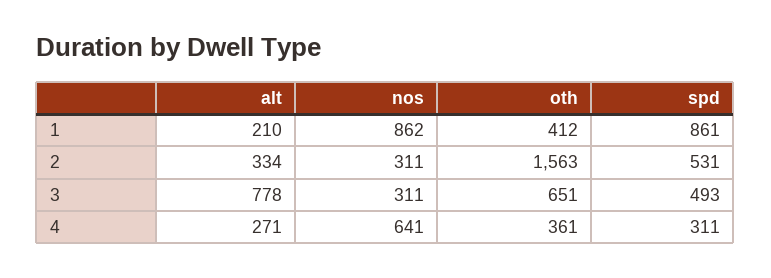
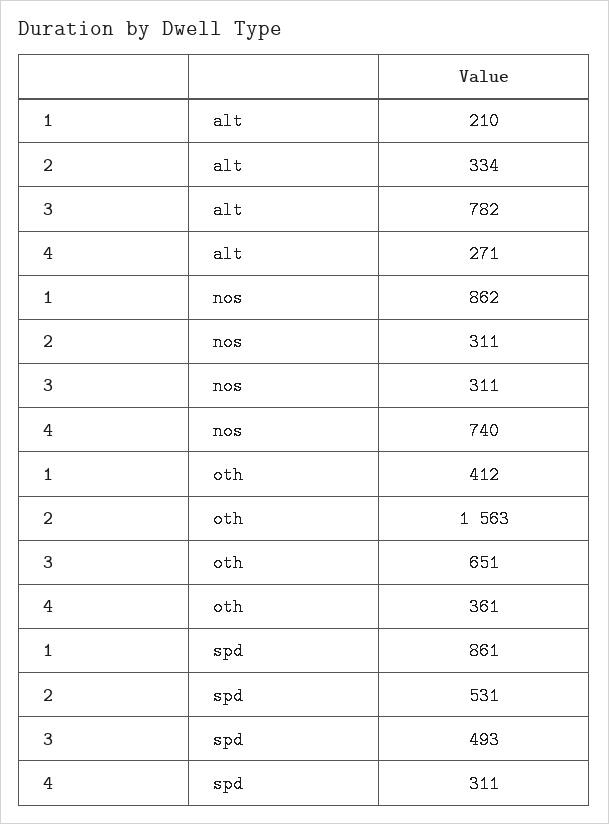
alt, 3: 778 -> 782
nos, 4: 641 -> 740

